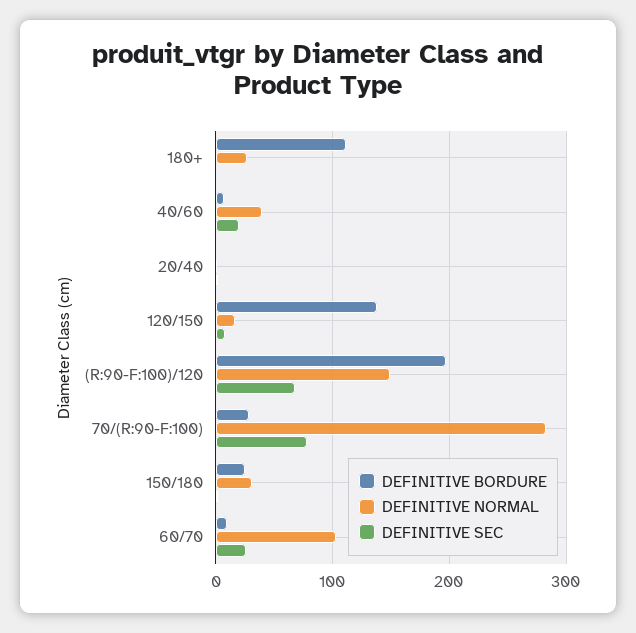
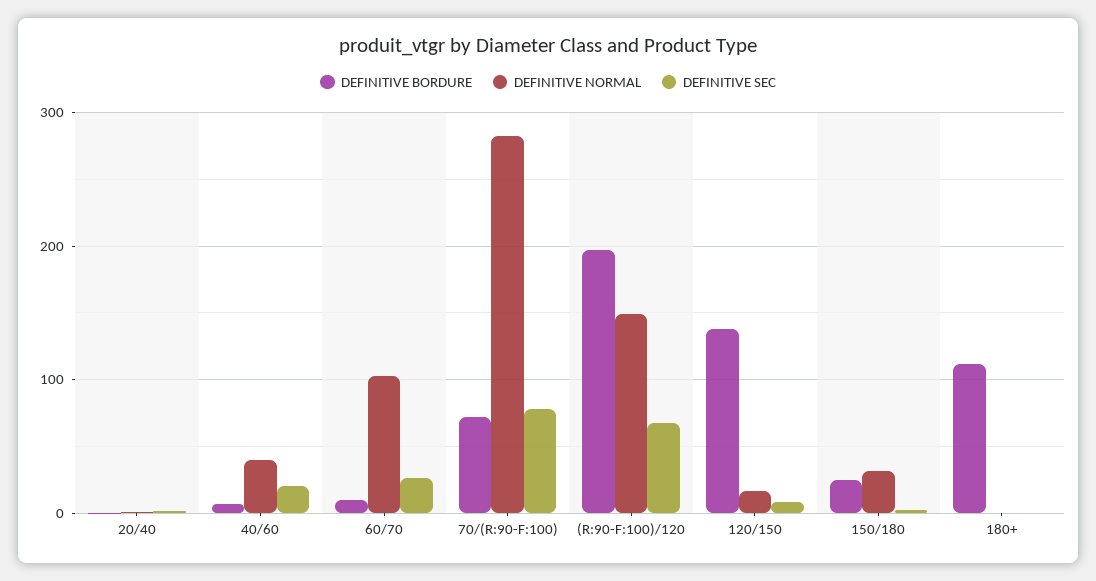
DEFINITIVE NORMAL, 180+: 30 -> 0
DEFINITIVE BORDURE, 70/(R:90-F:100): 30 -> 70

